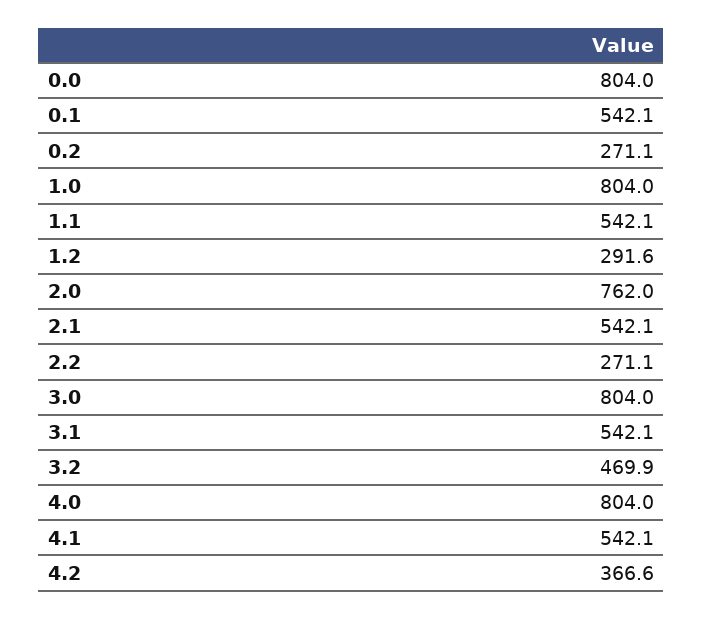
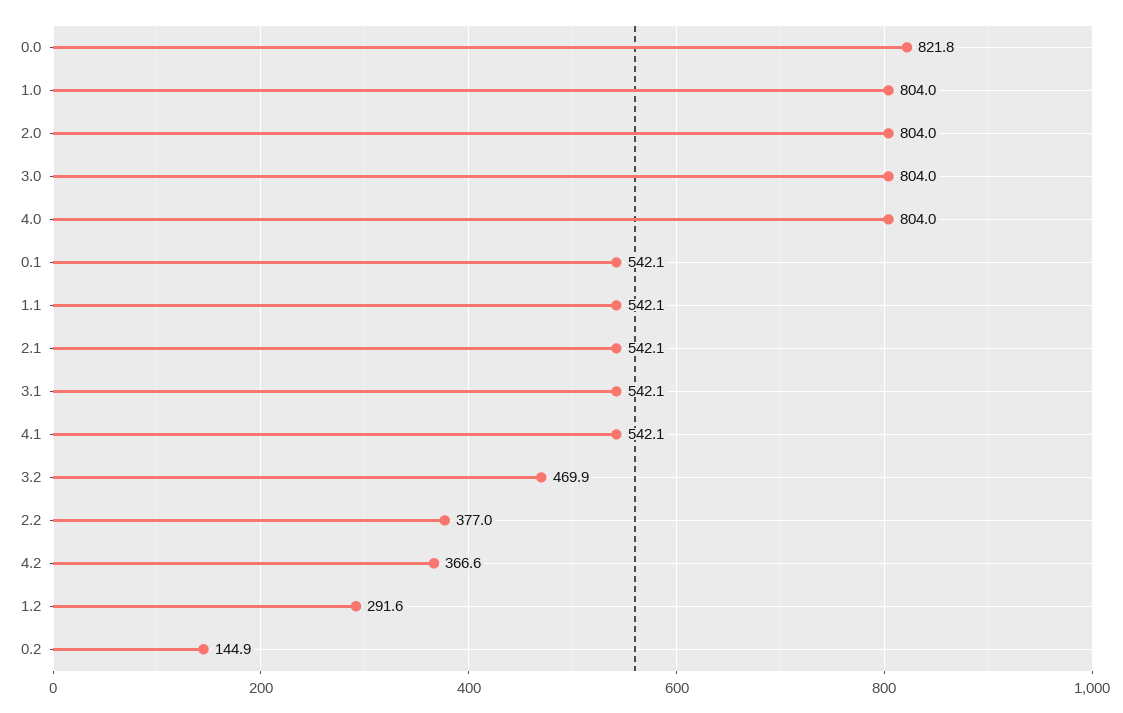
0.0: 804 -> 821.8
0.2: 271.1 -> 144.9
2.0: 762 -> 804
2.2: 271.1 -> 377

